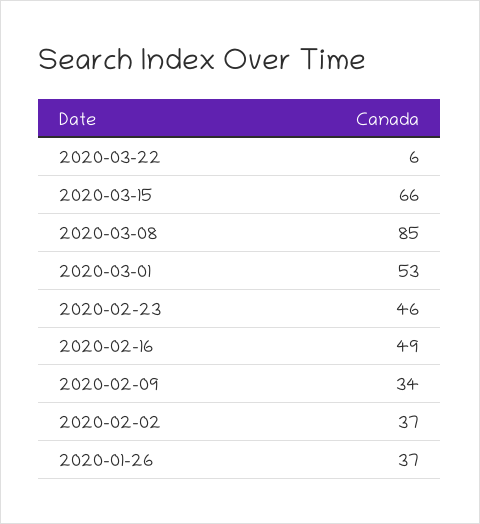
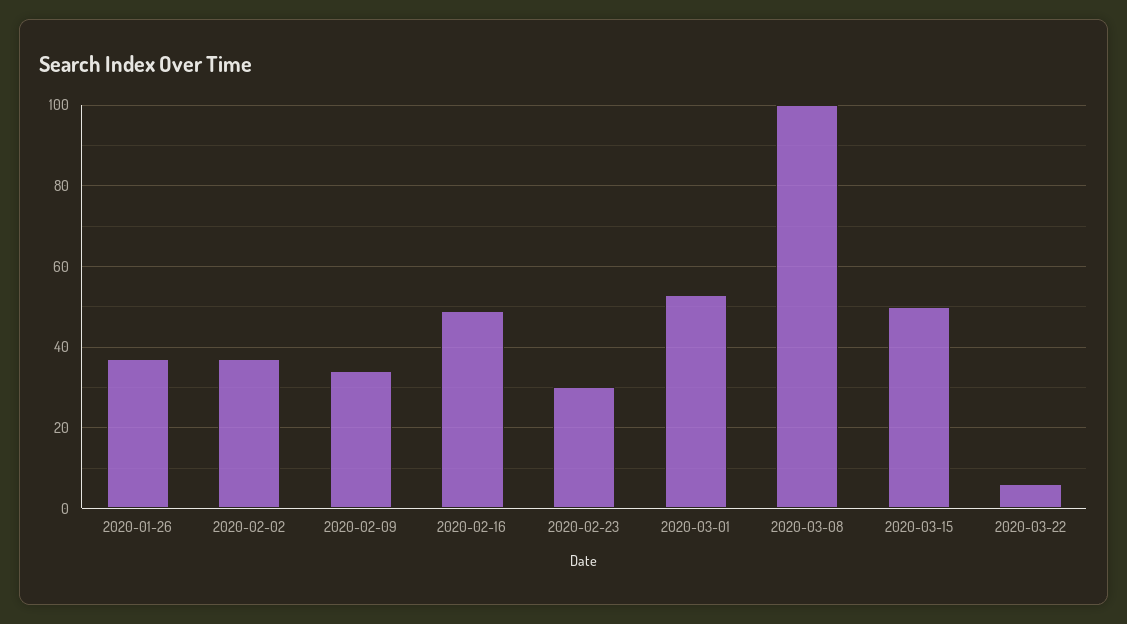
2020-03-15: 66 -> 50
2020-03-08: 85 -> 100
2020-02-23: 46 -> 30

